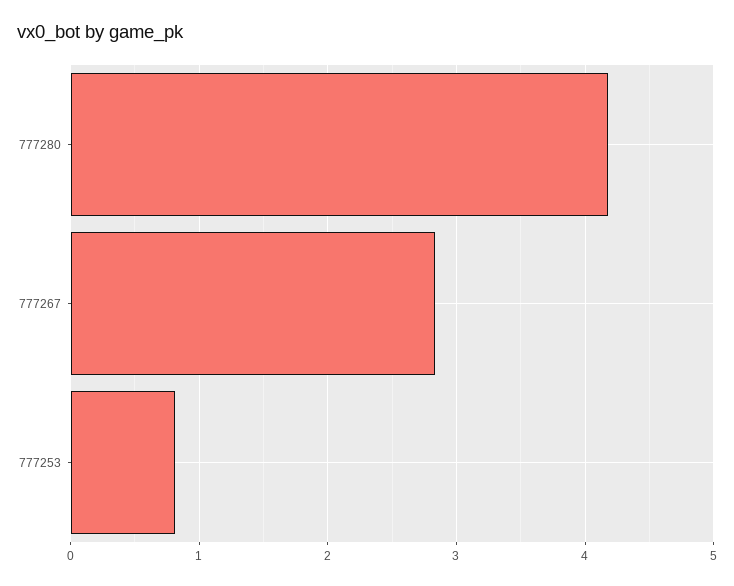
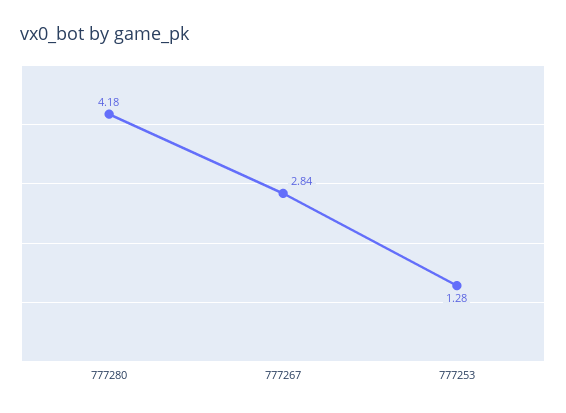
777253: 0.8 -> 1.28

